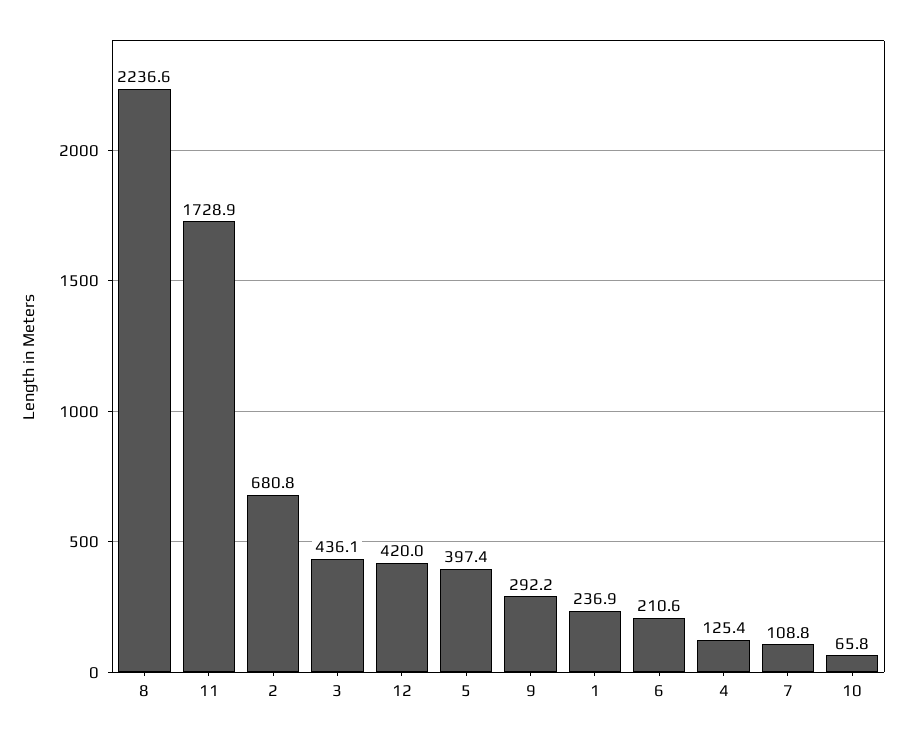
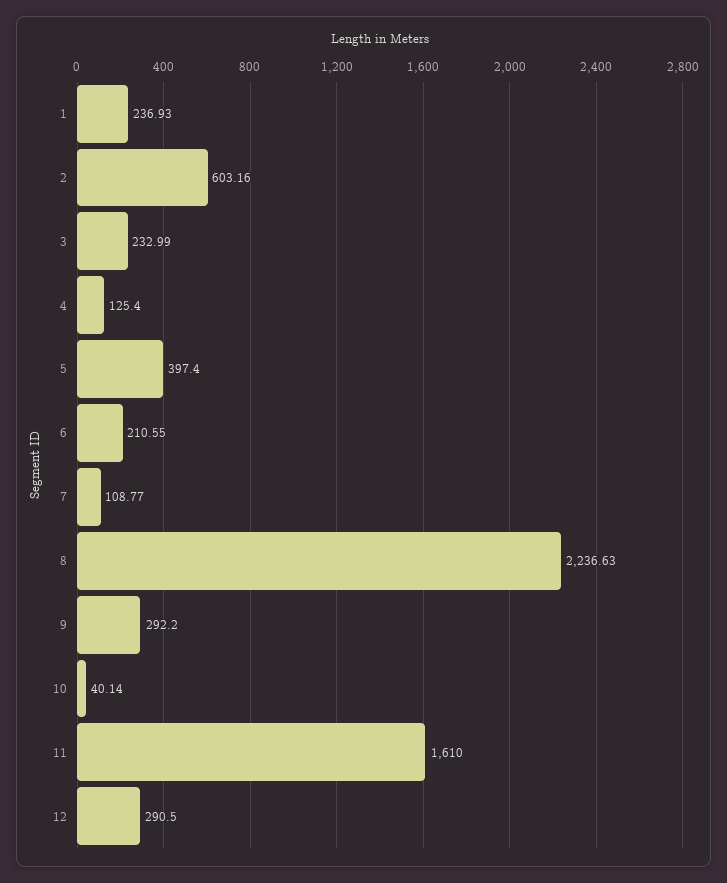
11: 1728.9 -> 1610
2: 680.8 -> 603.16
3: 436.1 -> 232.99
12: 420 -> 290.5
10: 65.8 -> 40.14

